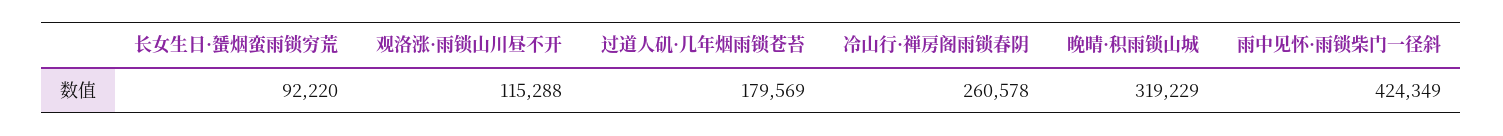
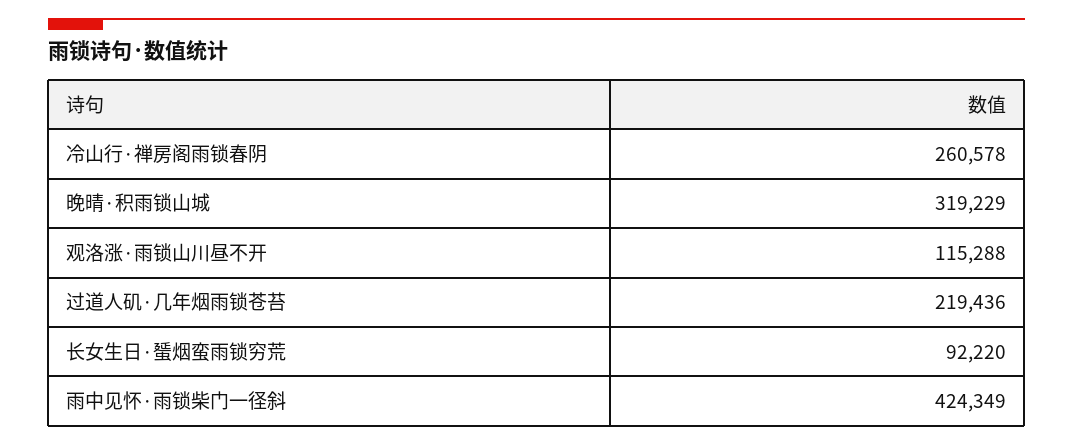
过道人矶·几年烟雨锁苍苔: 179569 -> 219436

